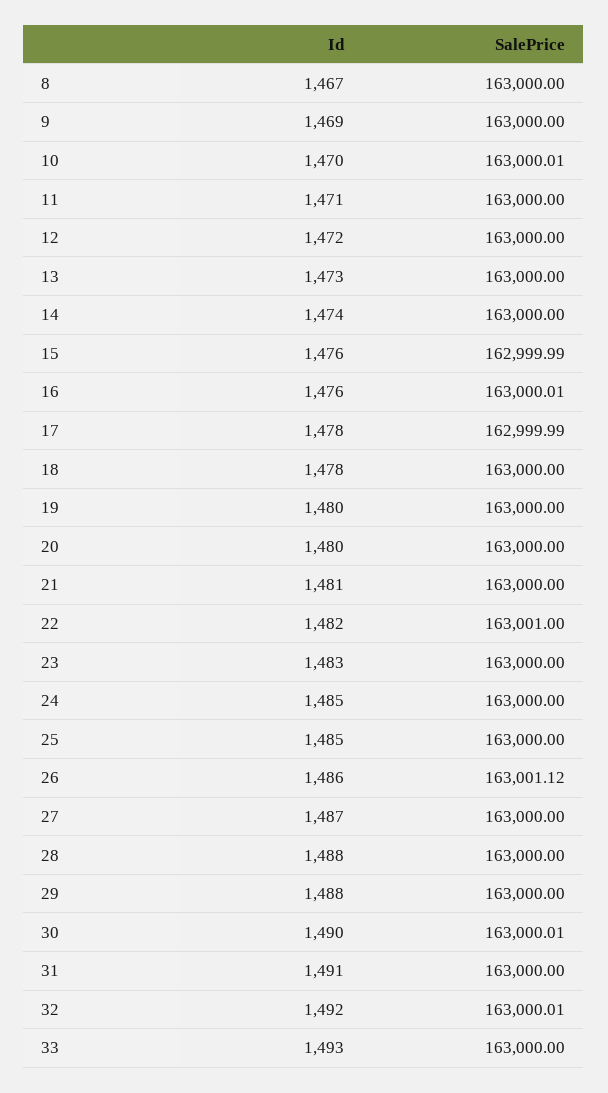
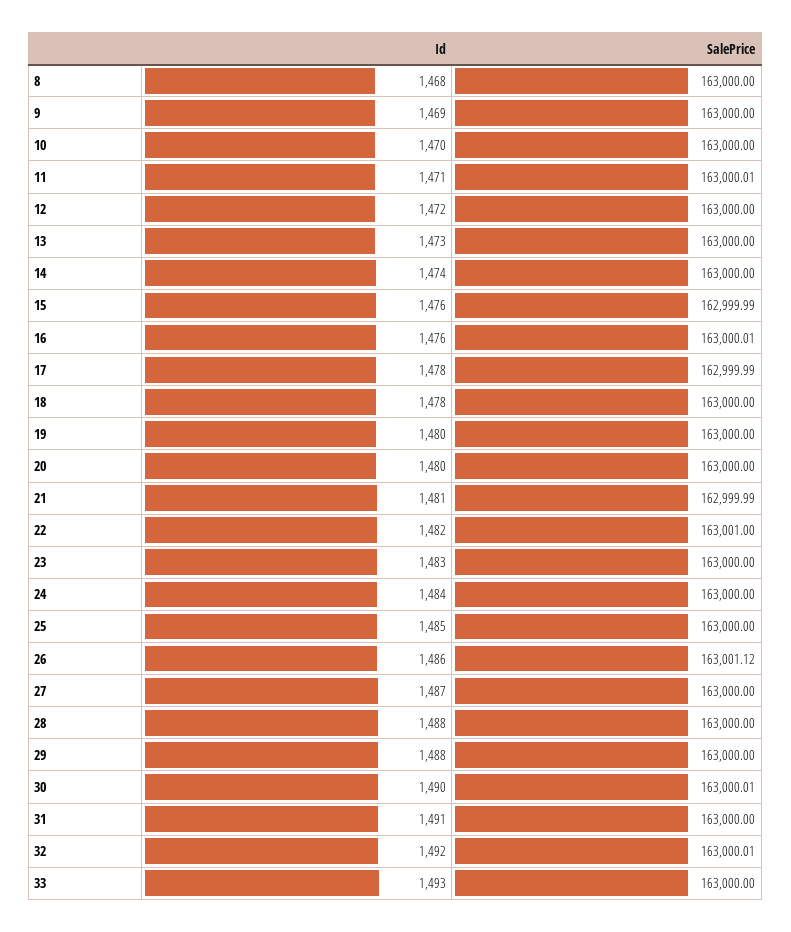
Id, 8: 1467 -> 1468
SalePrice, 10: 163000.01 -> 163000
SalePrice, 11: 163000 -> 163000.01
SalePrice, 21: 163000 -> 162999.99
Id, 24: 1485 -> 1484

